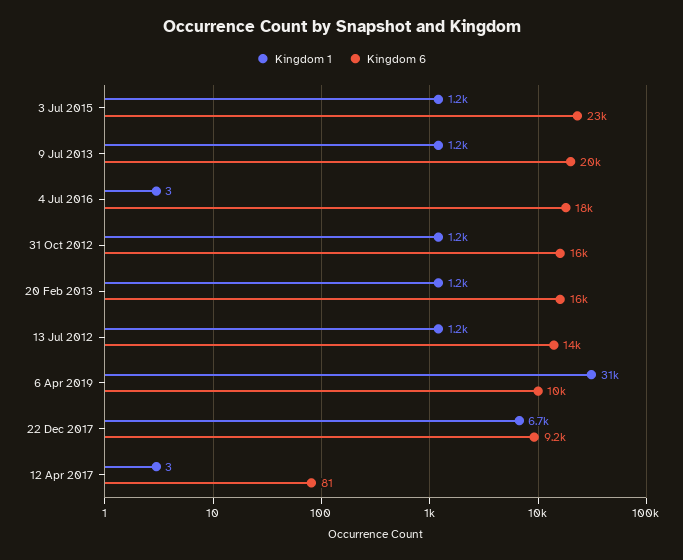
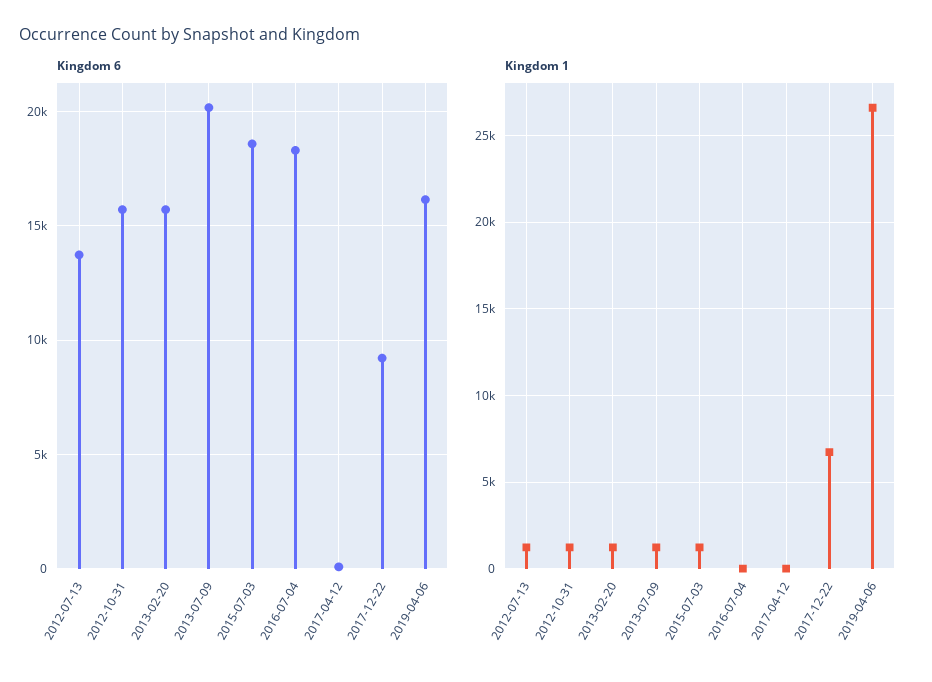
Kingdom 6, 3 Jul 2015: 23000 -> 18500
Kingdom 1, 6 Apr 2019: 31000 -> 26500
Kingdom 6, 6 Apr 2019: 10000 -> 16000

